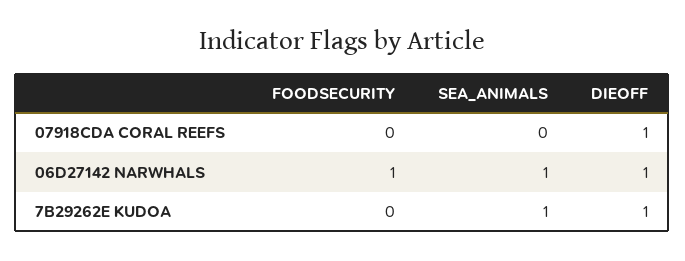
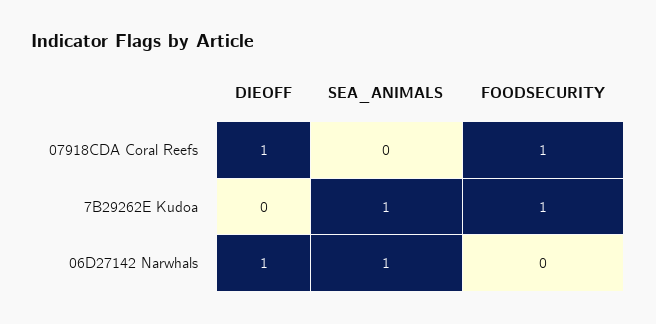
FOODSECURITY, 07918CDA CORAL REEFS: 0 -> 1
FOODSECURITY, 06D27142 NARWHALS: 1 -> 0
FOODSECURITY, 7B29262E KUDOA: 0 -> 1
DIEOFF, 7B29262E KUDOA: 1 -> 0

